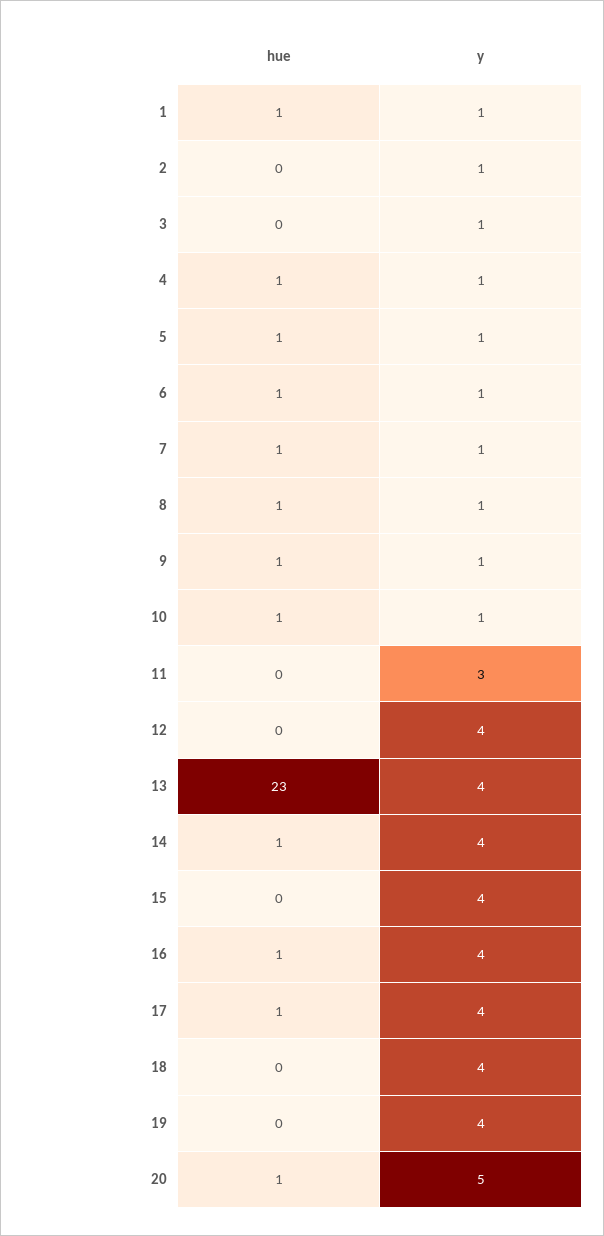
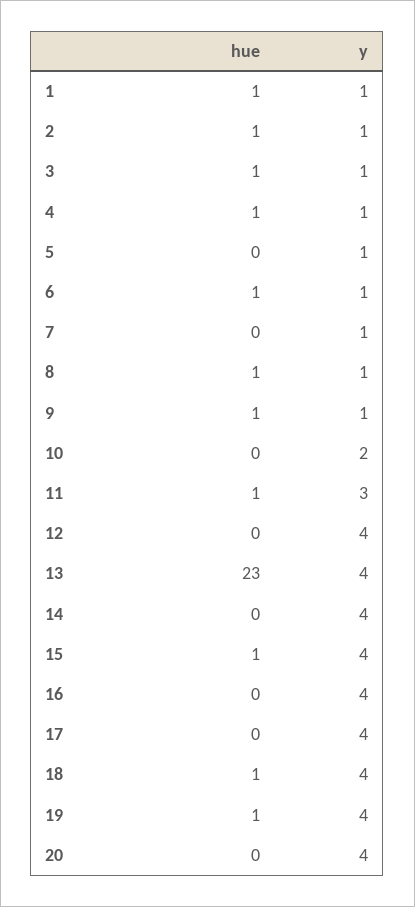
hue, 2: 0 -> 1
hue, 3: 0 -> 1
hue, 5: 1 -> 0
hue, 7: 1 -> 0
hue, 10: 1 -> 0
y, 10: 1 -> 2
hue, 11: 0 -> 1
hue, 14: 1 -> 0
hue, 15: 0 -> 1
hue, 16: 1 -> 0
hue, 17: 1 -> 0
hue, 18: 0 -> 1
hue, 19: 0 -> 1
hue, 20: 1 -> 0
y, 20: 5 -> 4

